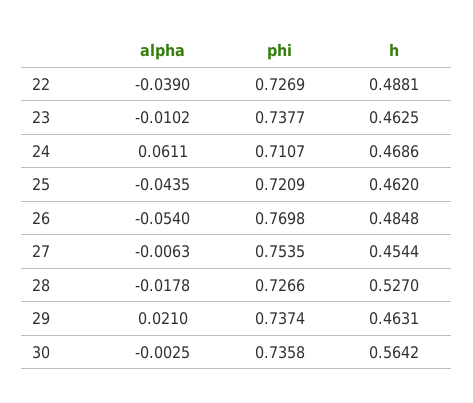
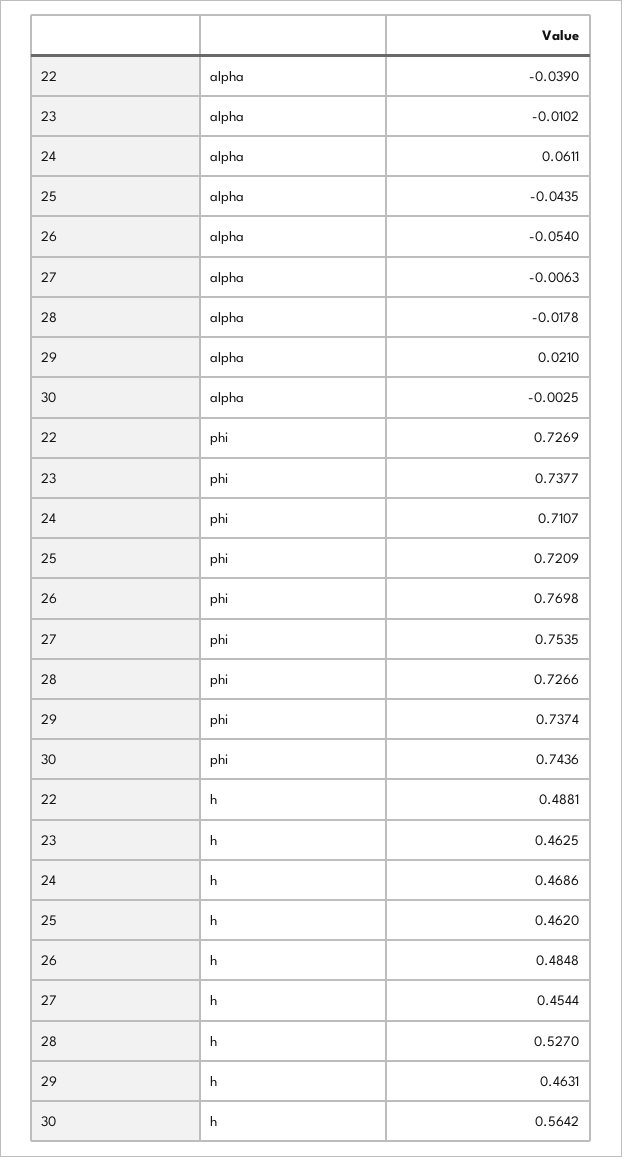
phi, 30: 0.7358 -> 0.7436

